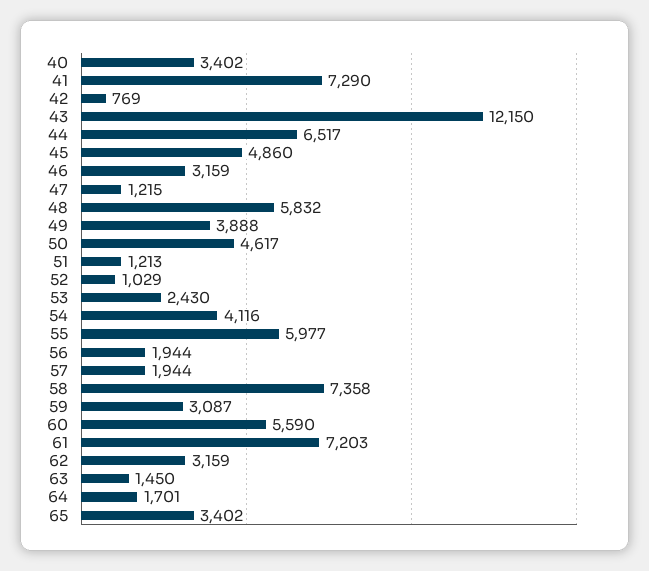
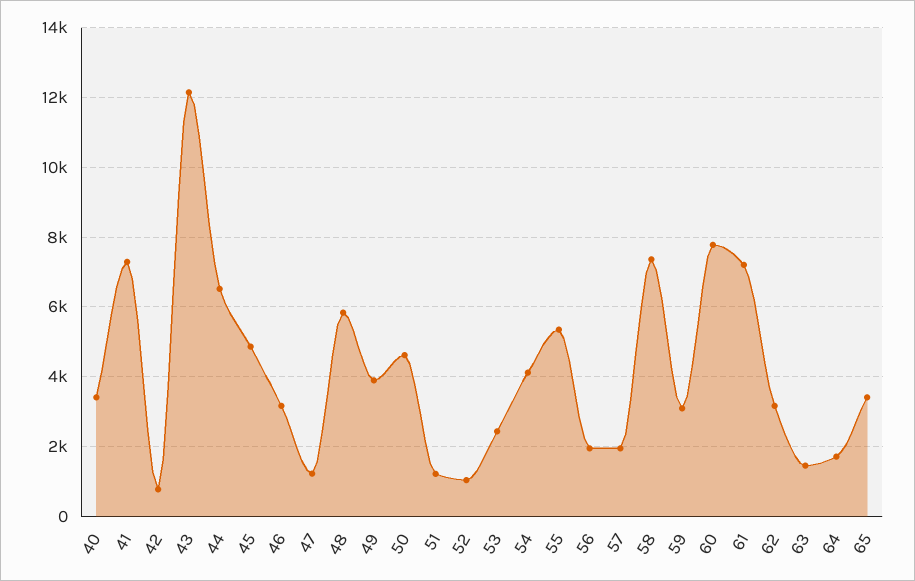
55: 5977 -> 5400
60: 5590 -> 7800

